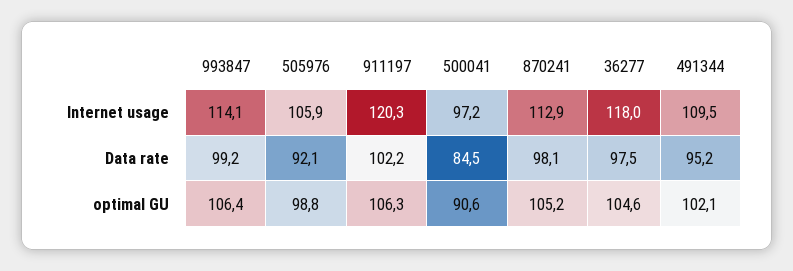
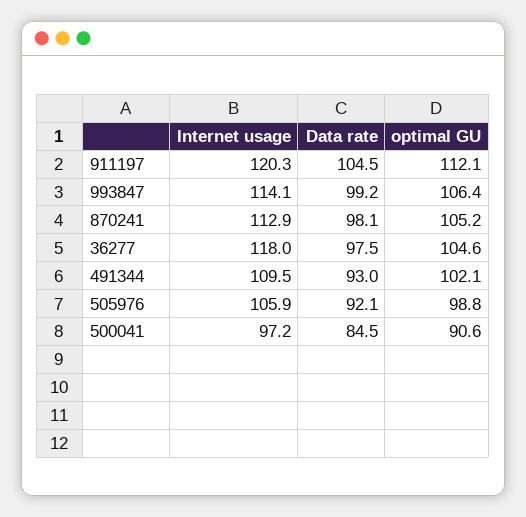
911197, Data rate: 102.2 -> 104.5
491344, Data rate: 95.2 -> 93
911197, optimal GU: 106.3 -> 112.1

